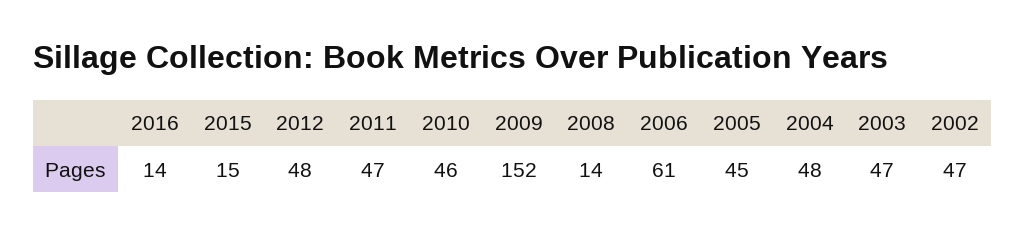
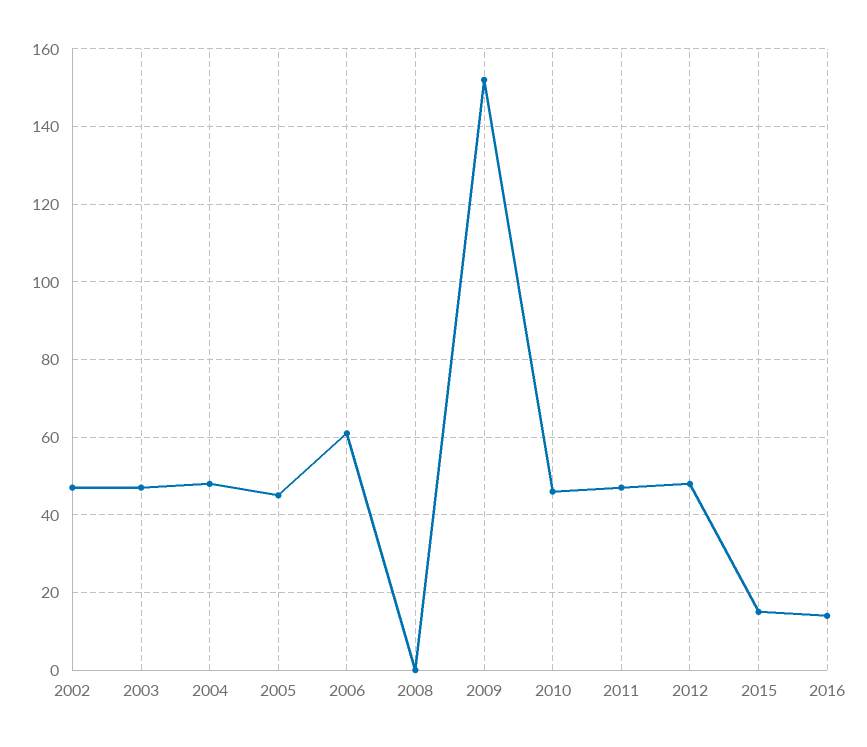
2008: 14 -> 0

